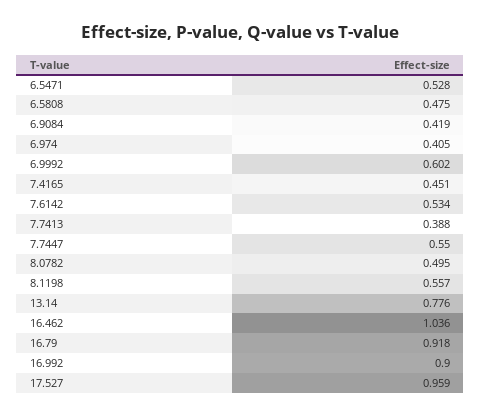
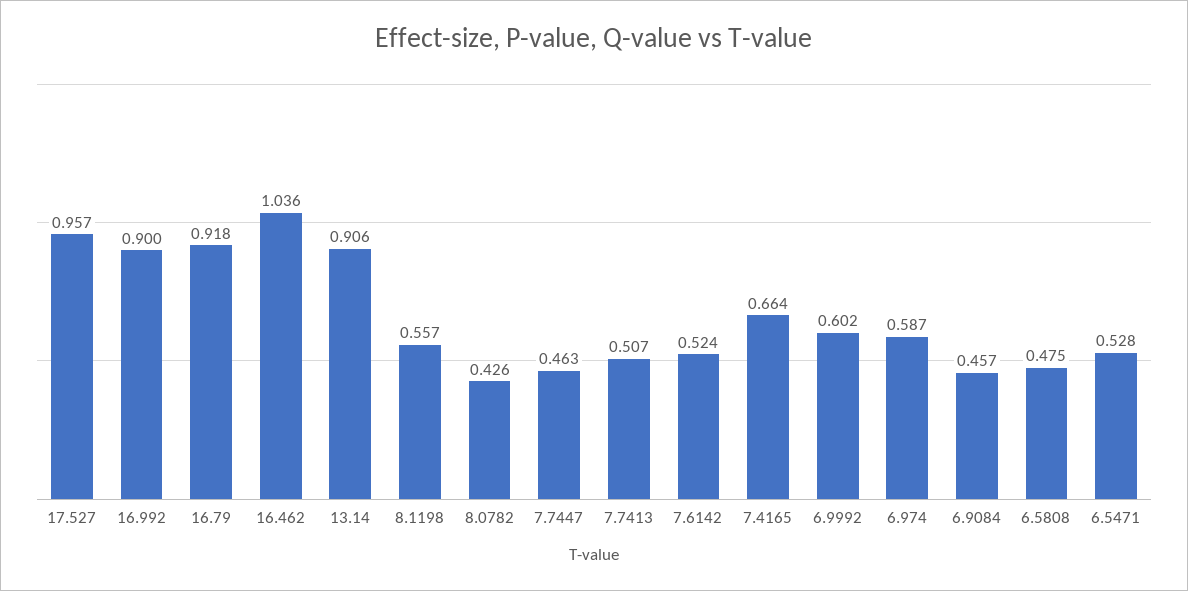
6.9084: 0.419 -> 0.457
6.974: 0.405 -> 0.587
7.4165: 0.451 -> 0.664
7.6142: 0.534 -> 0.524
7.7413: 0.388 -> 0.507
7.7447: 0.55 -> 0.463
8.0782: 0.495 -> 0.426
13.14: 0.776 -> 0.906
17.527: 0.959 -> 0.957

